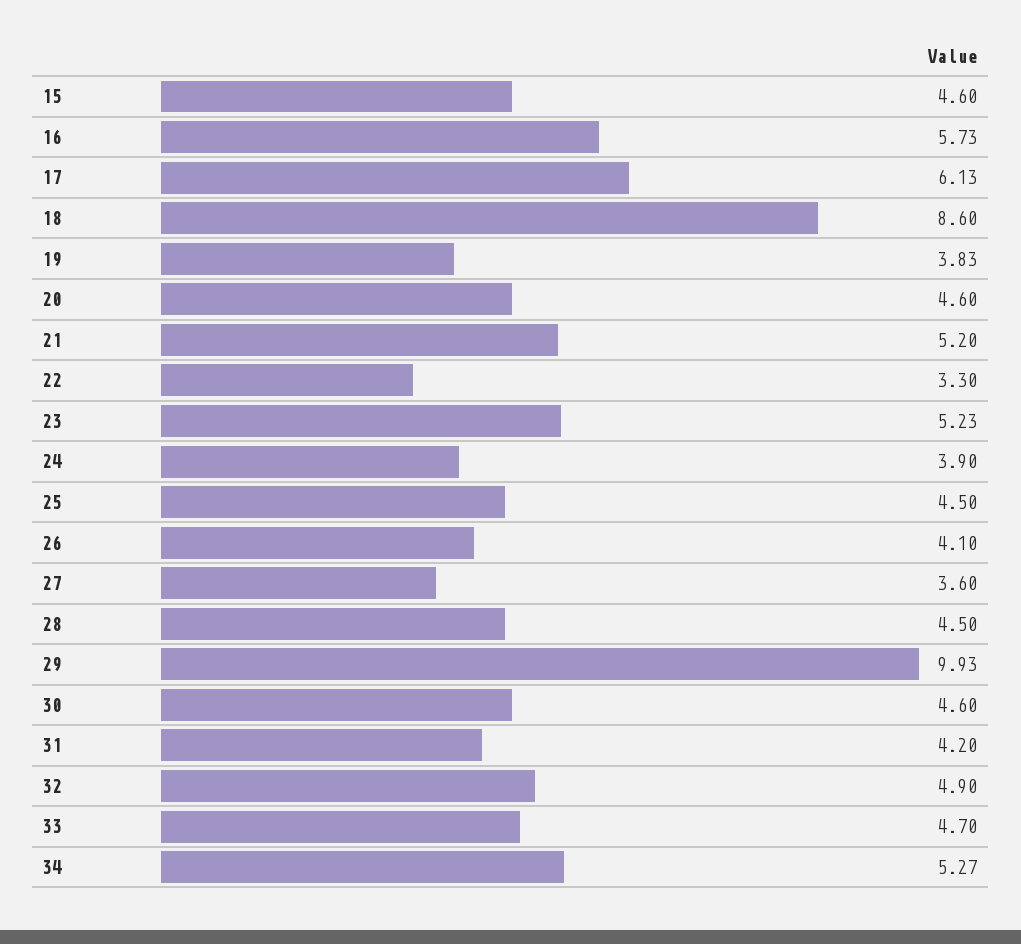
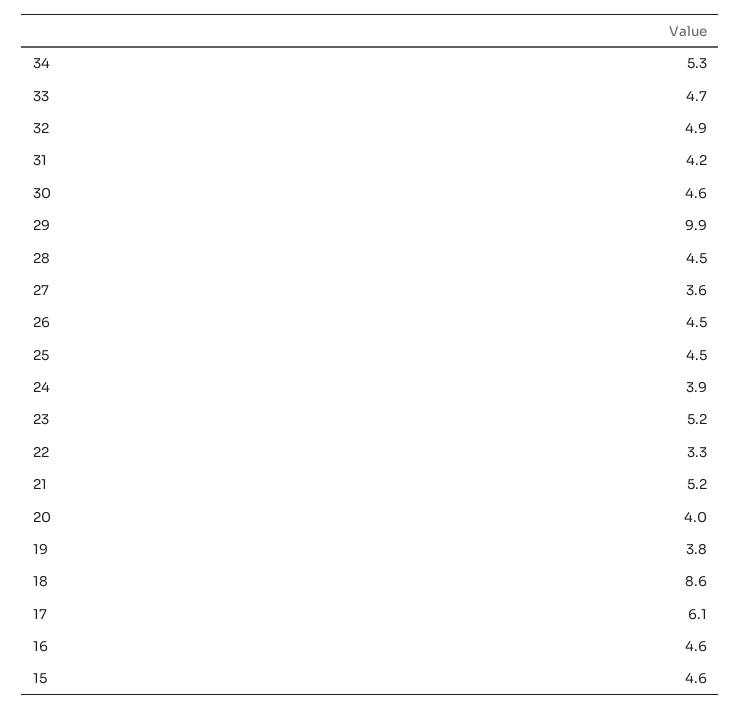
16: 5.73 -> 4.6
20: 4.6 -> 4
26: 4.1 -> 4.5

